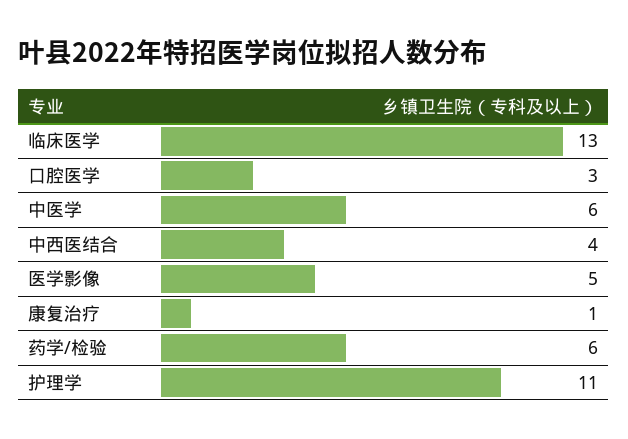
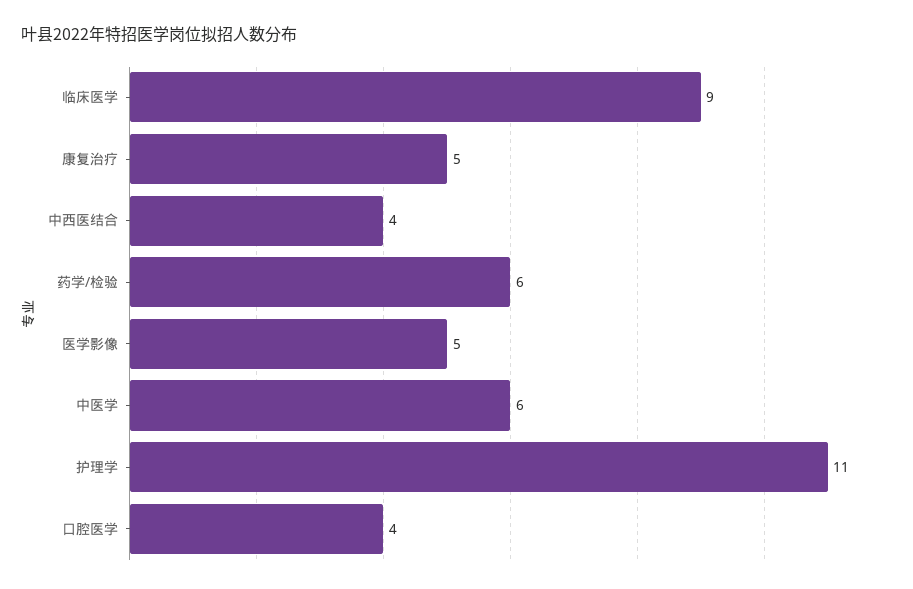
临床医学: 13 -> 9
口腔医学: 3 -> 4
康复治疗: 1 -> 5

